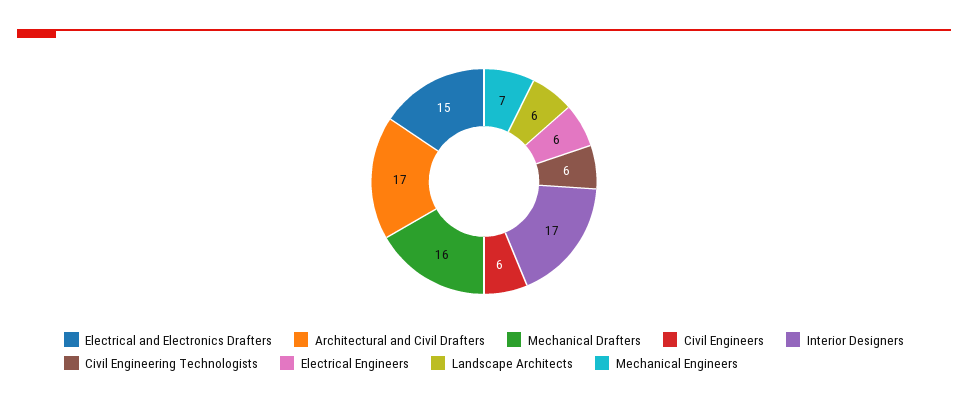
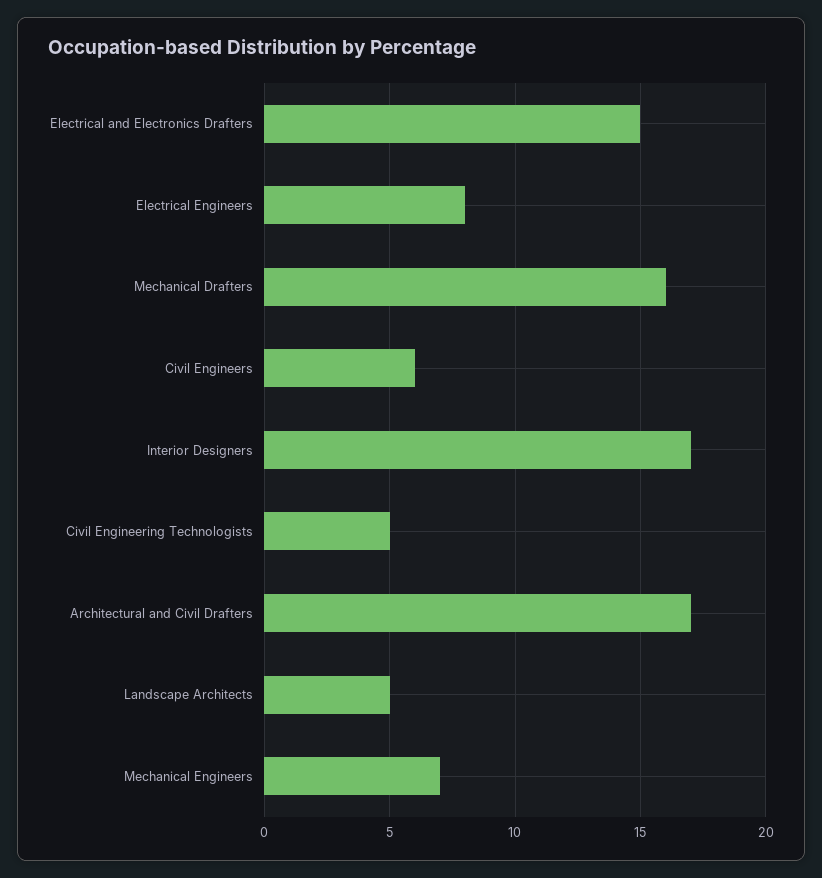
Civil Engineering Technologists: 6 -> 5
Electrical Engineers: 6 -> 8
Landscape Architects: 6 -> 5

